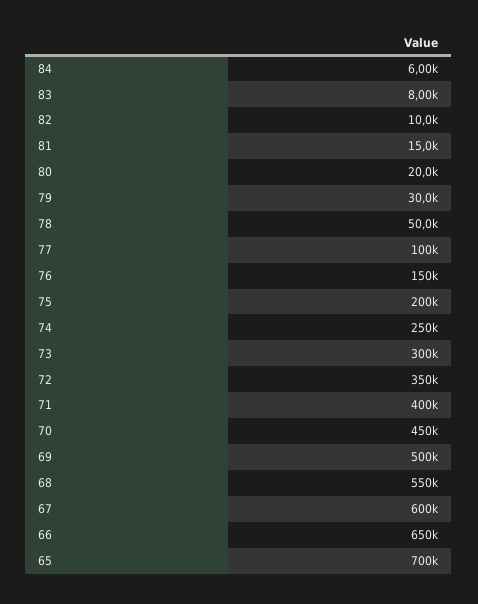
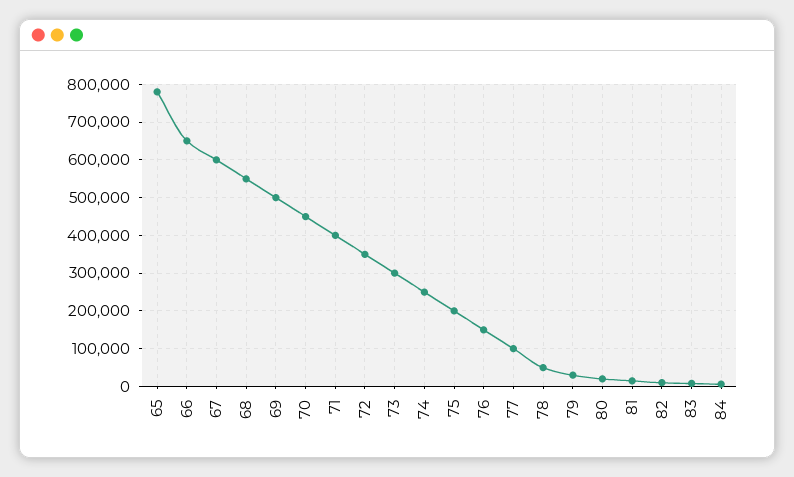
65: 700000 -> 780000

